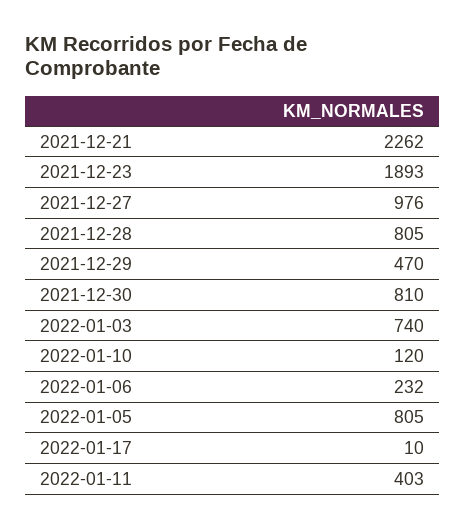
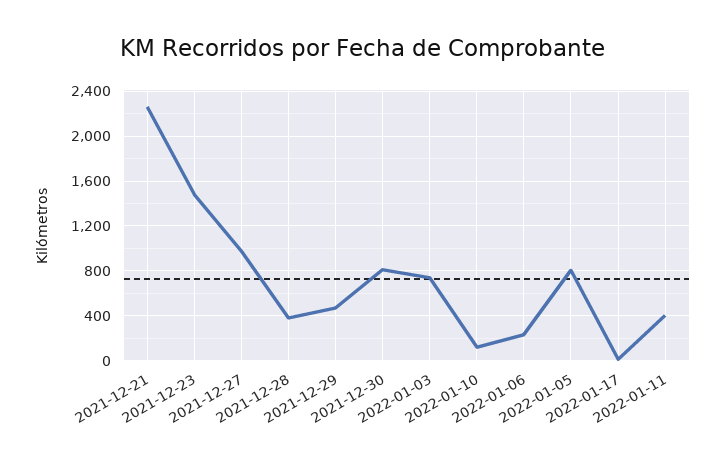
2021-12-23: 1893 -> 1500
2021-12-28: 805 -> 400

